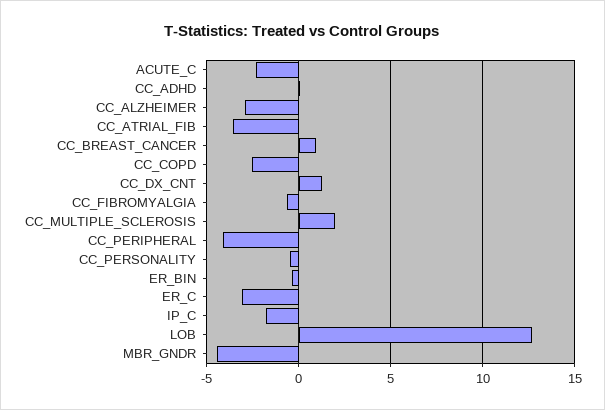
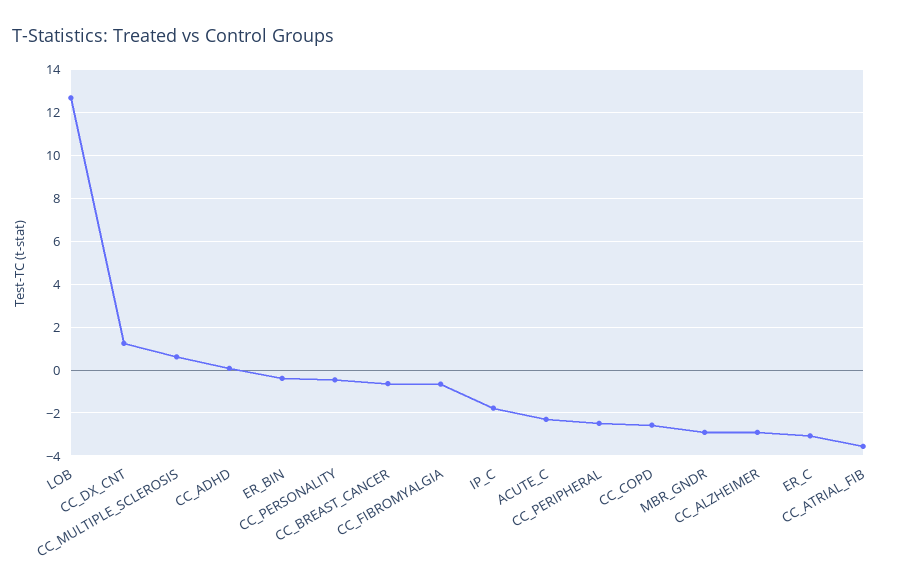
CC_BREAST_CANCER: 1 -> -0.5
CC_MULTIPLE_SCLEROSIS: 2 -> 0.5
CC_PERIPHERAL: -4 -> -2.5
MBR_GNDR: -4.5 -> -3

